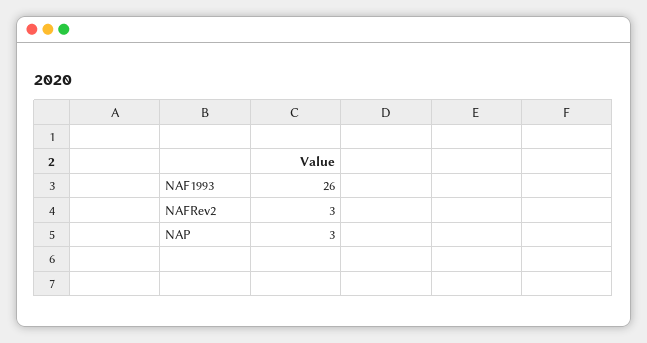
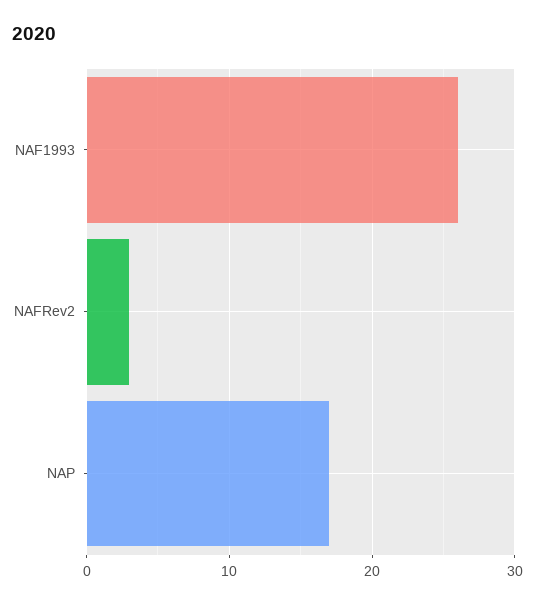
NAP: 3 -> 17

